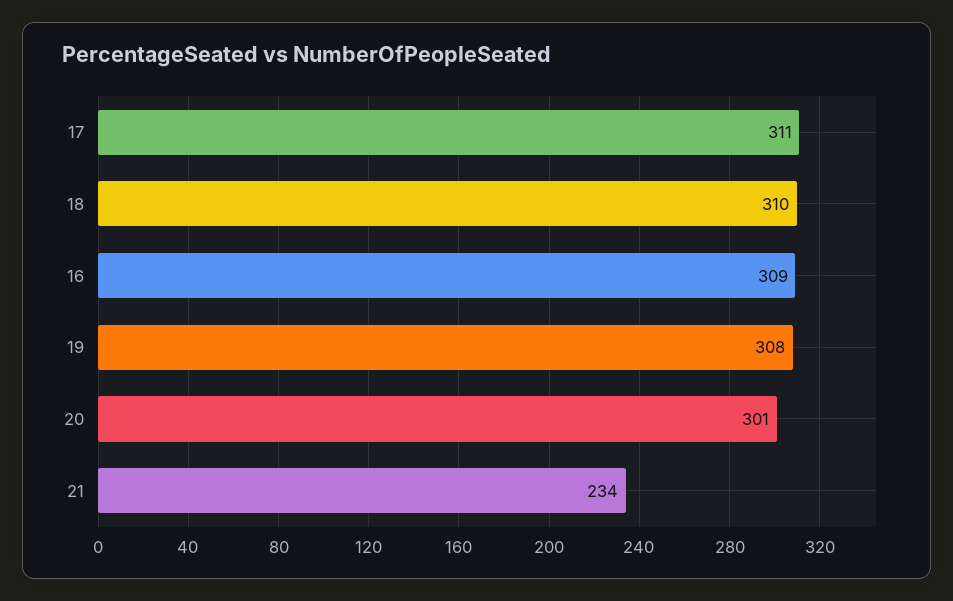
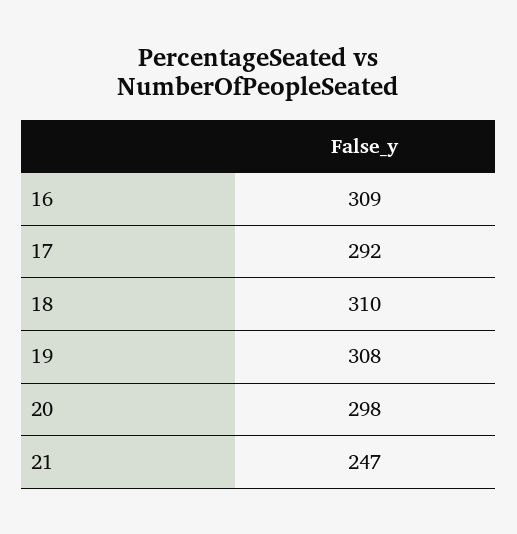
17: 311 -> 292
20: 301 -> 298
21: 234 -> 247

